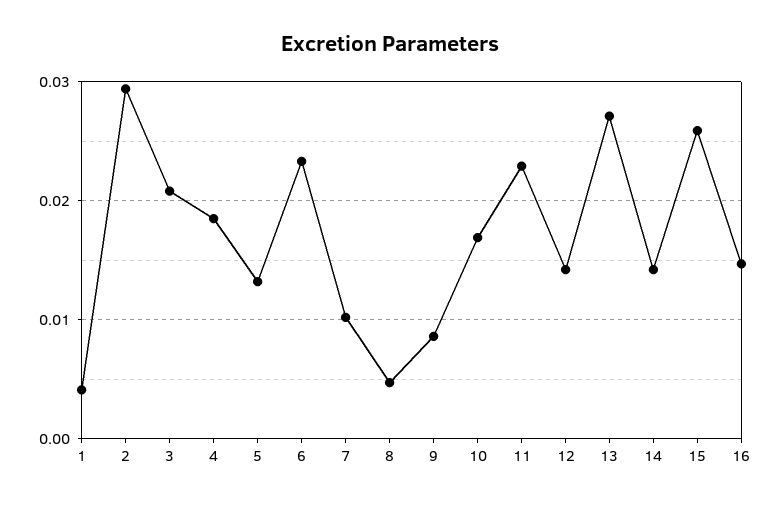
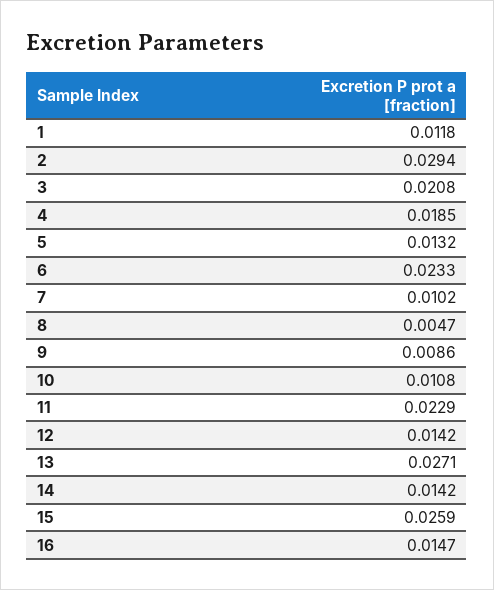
1: 0.004 -> 0.0118
10: 0.017 -> 0.0108

